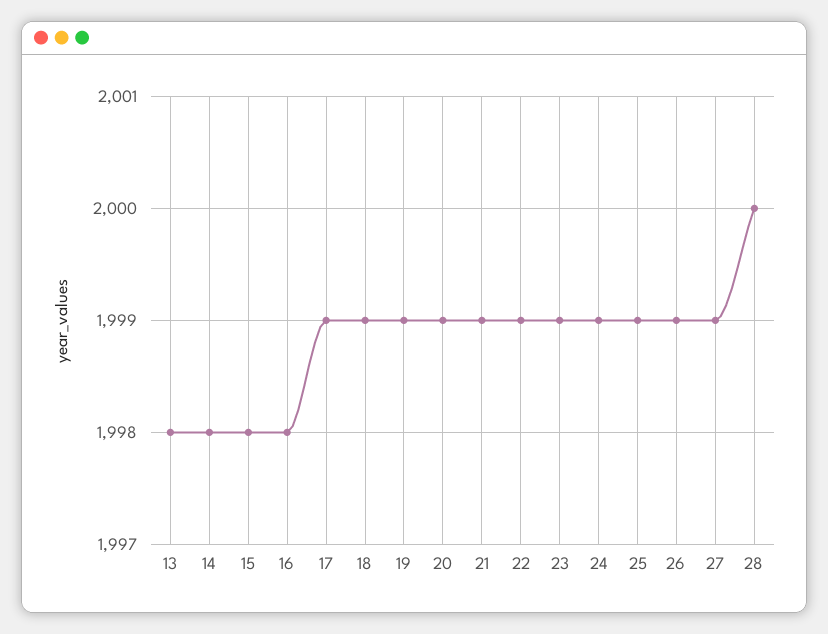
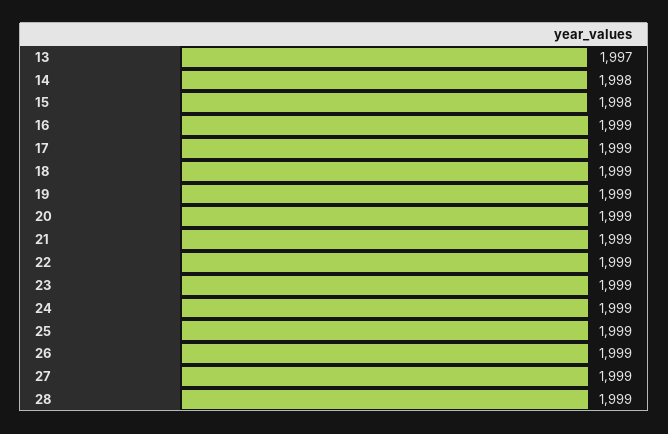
13: 1998 -> 1997
16: 1998 -> 1999
28: 2000 -> 1999

